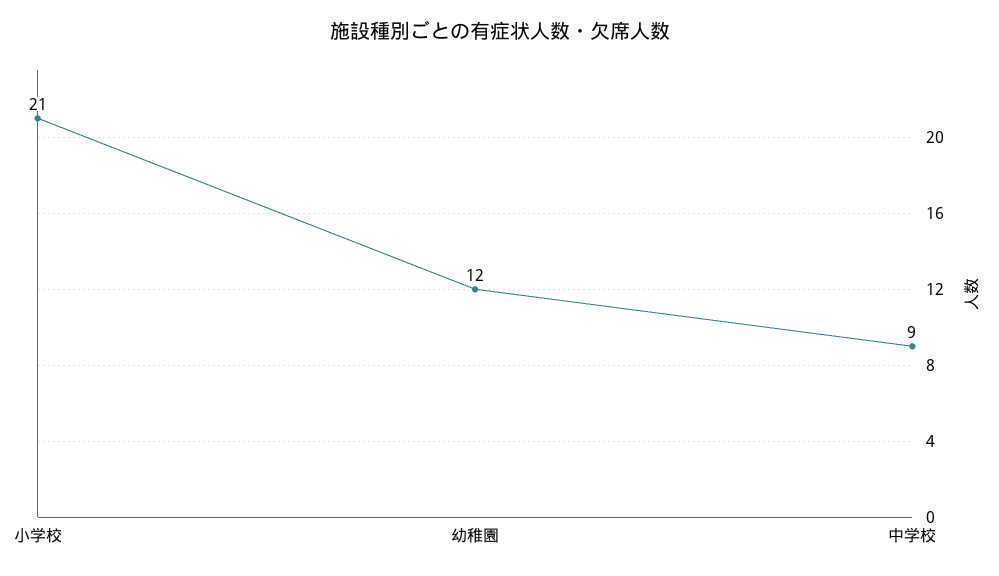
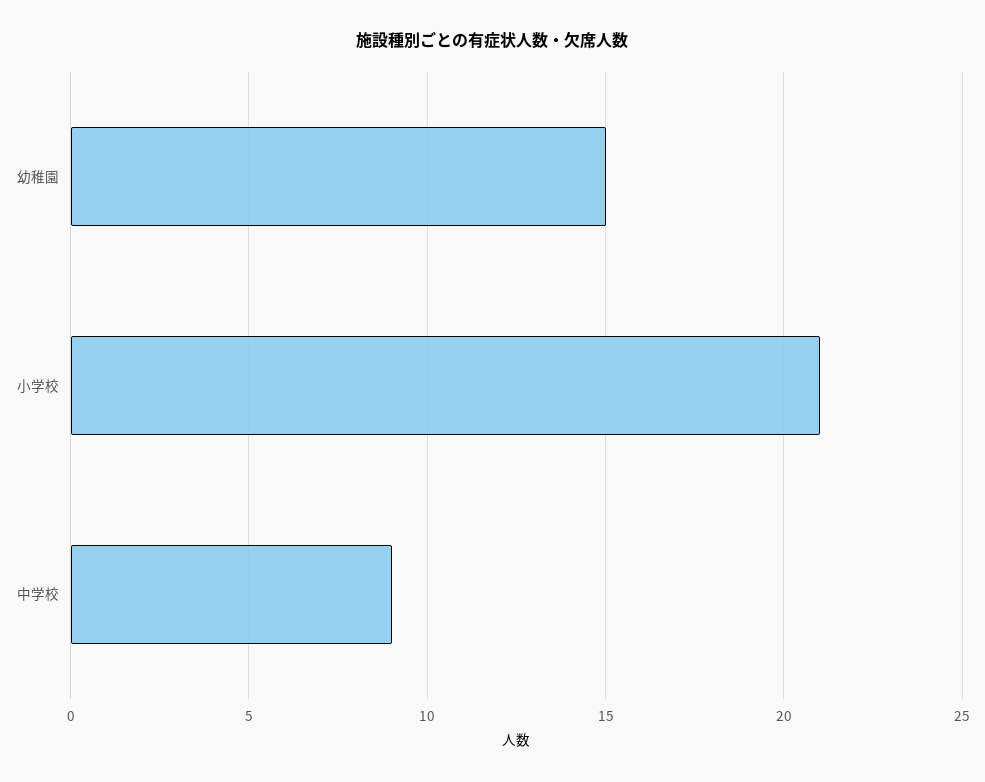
幼稚園: 12 -> 15

